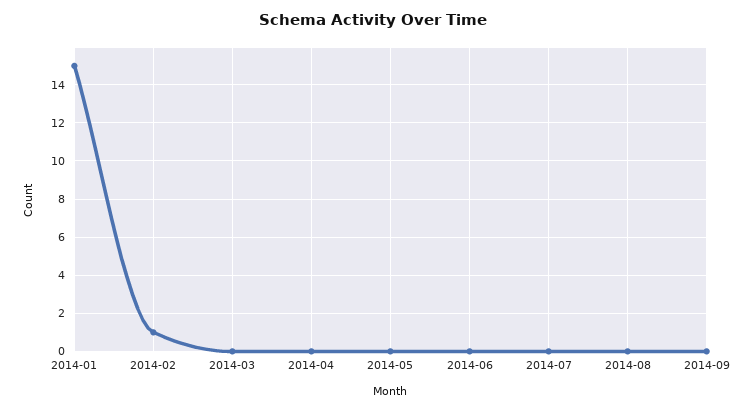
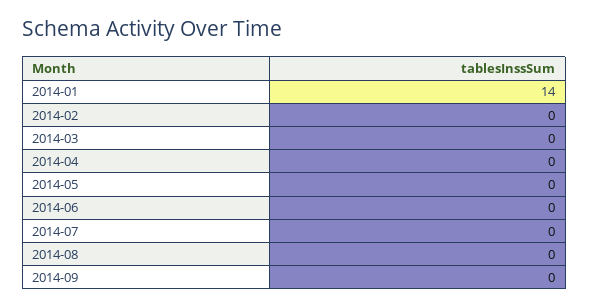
2014-01: 15 -> 14
2014-02: 1 -> 0

